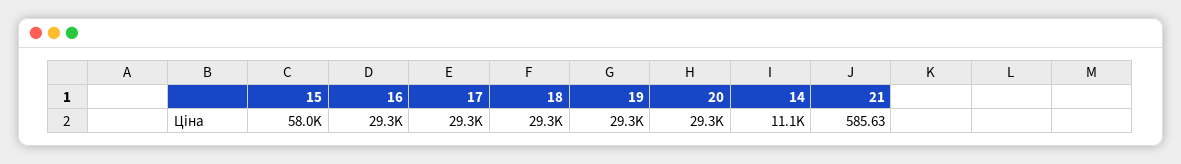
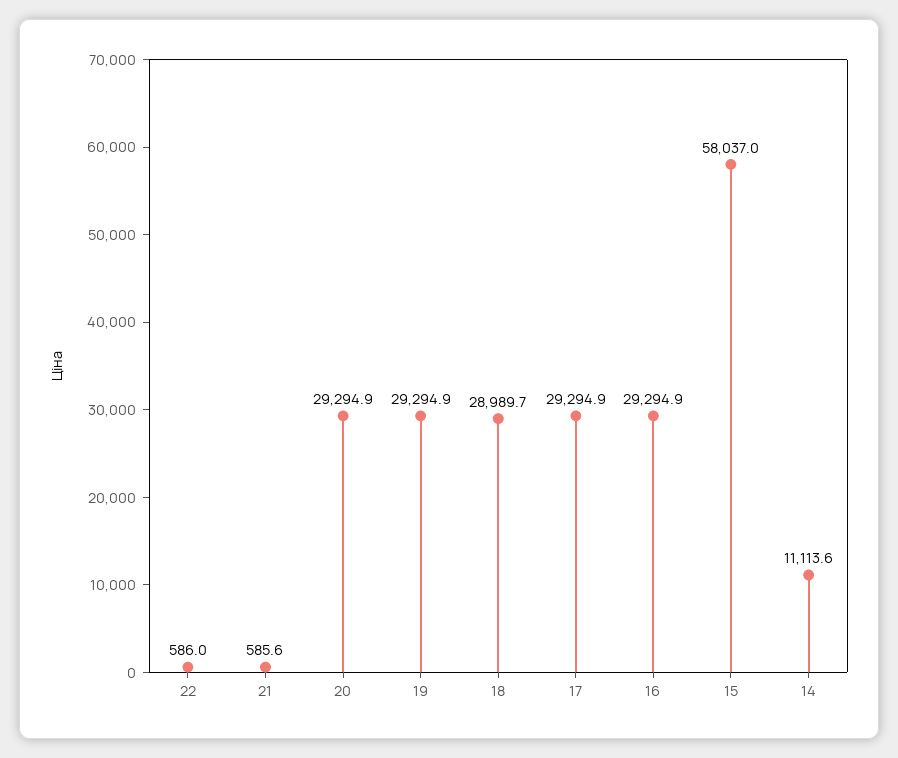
18: 29300 -> 28989.7
22: none -> 586

